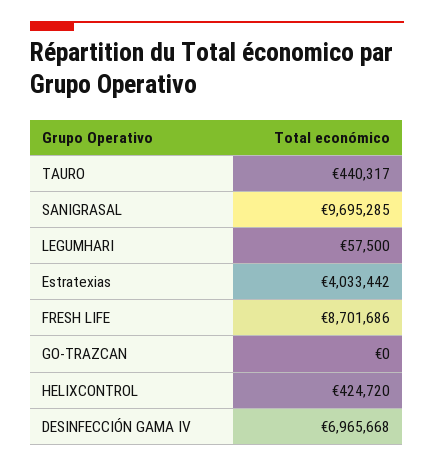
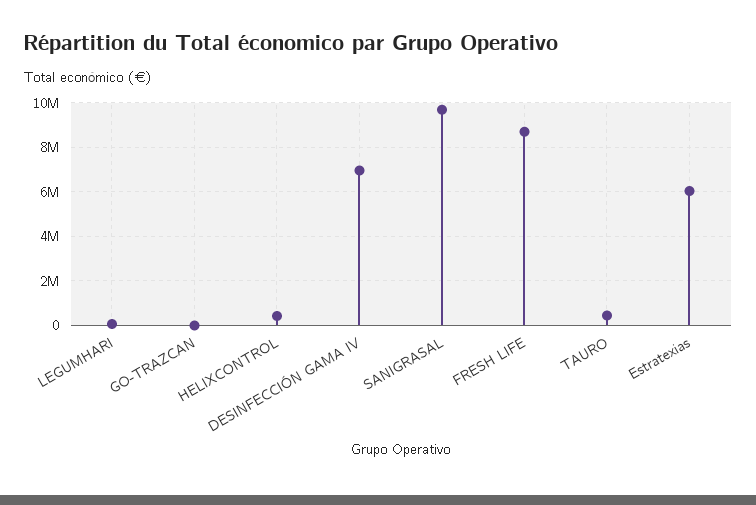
Estratexias: 4033442 -> 6000000

